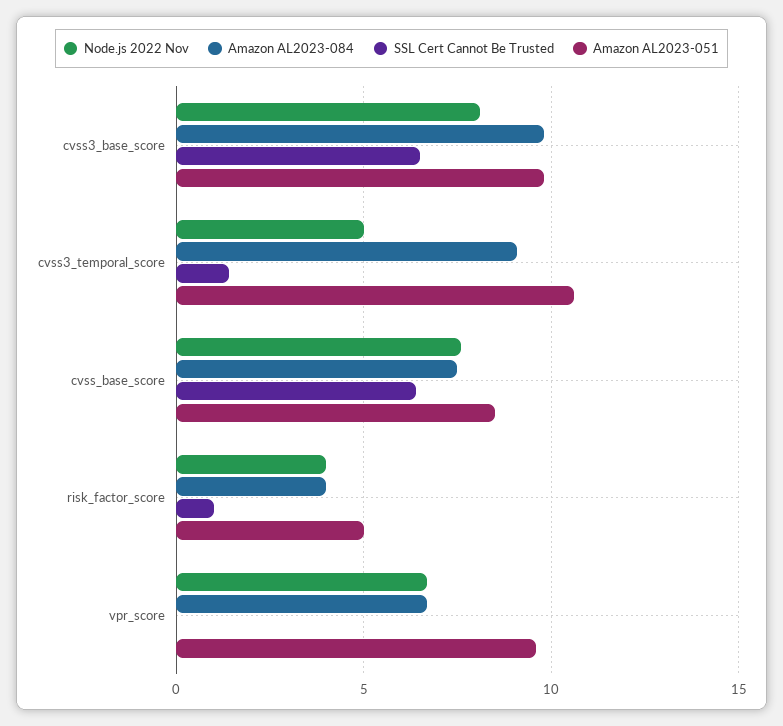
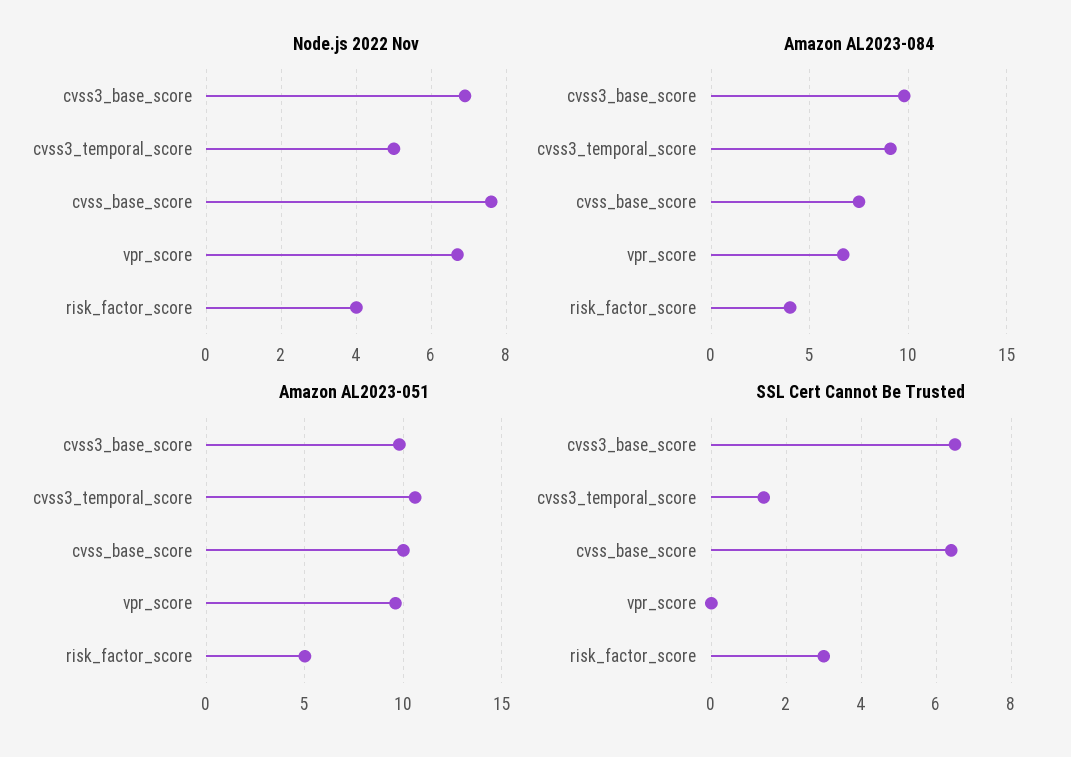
Node.js 2022 Nov, cvss3_base_score: 8 -> 7
Amazon AL2023-051, cvss_base_score: 8.5 -> 10
SSL Cert Cannot Be Trusted, risk_factor_score: 1 -> 3

